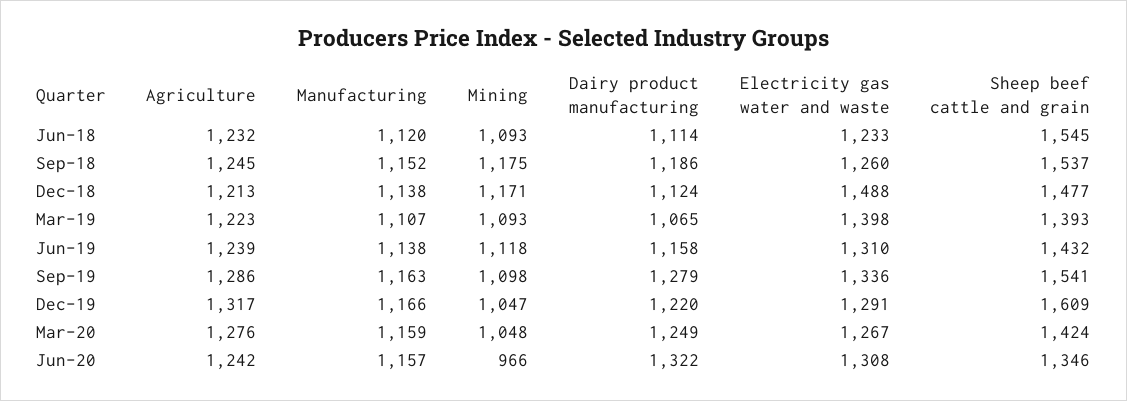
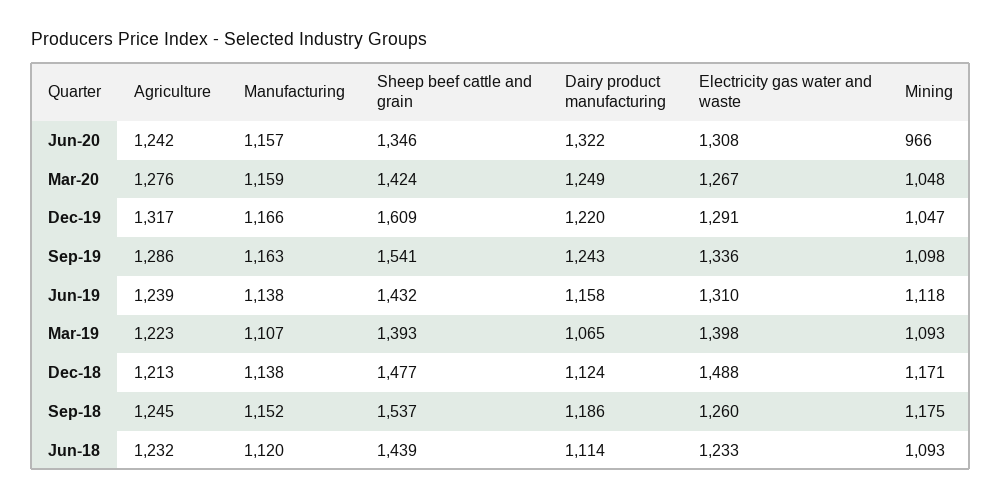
Sheep beef cattle and grain, Jun-18: 1545 -> 1439
Dairy product manufacturing, Sep-19: 1279 -> 1243

